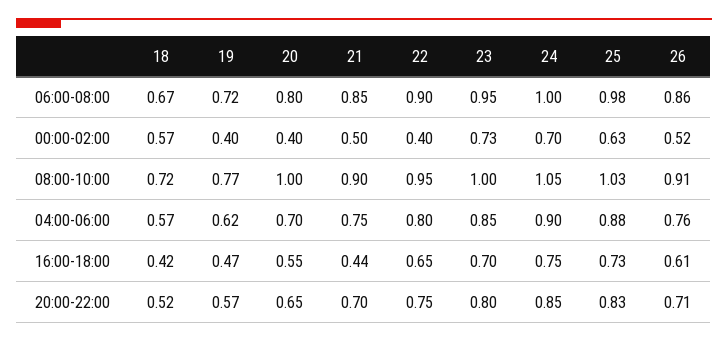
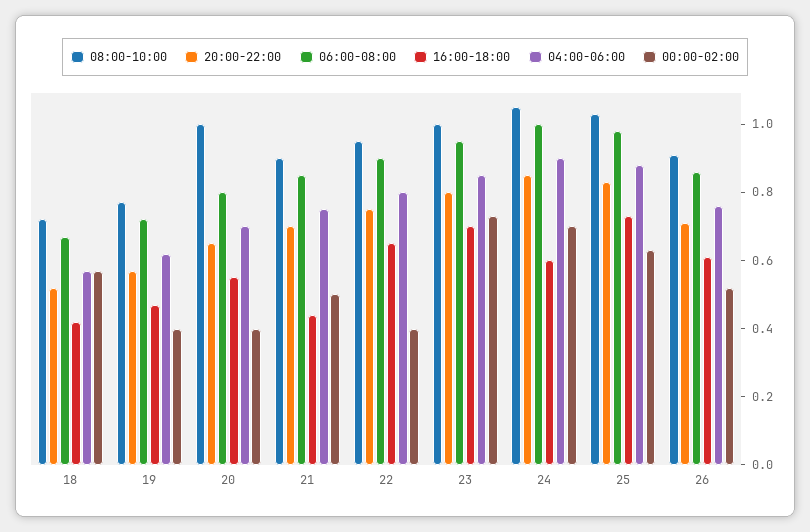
16:00-18:00, 24: 0.75 -> 0.6

